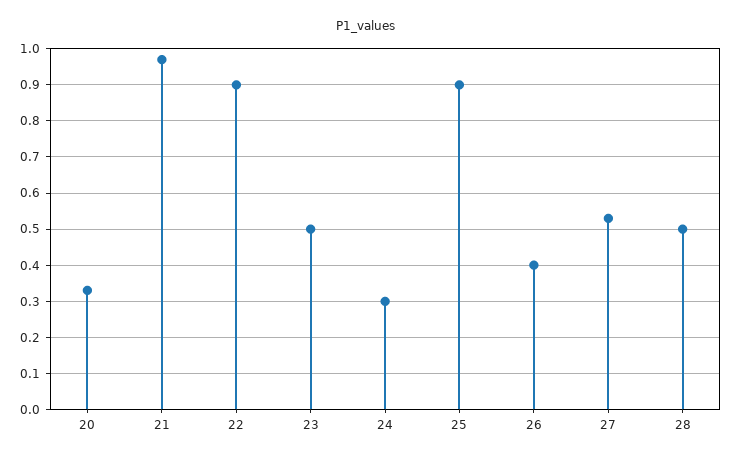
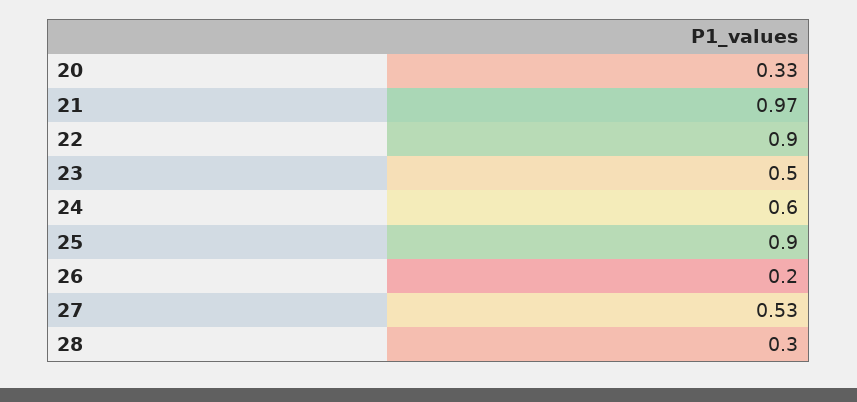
24: 0.3 -> 0.6
26: 0.4 -> 0.2
28: 0.5 -> 0.3

